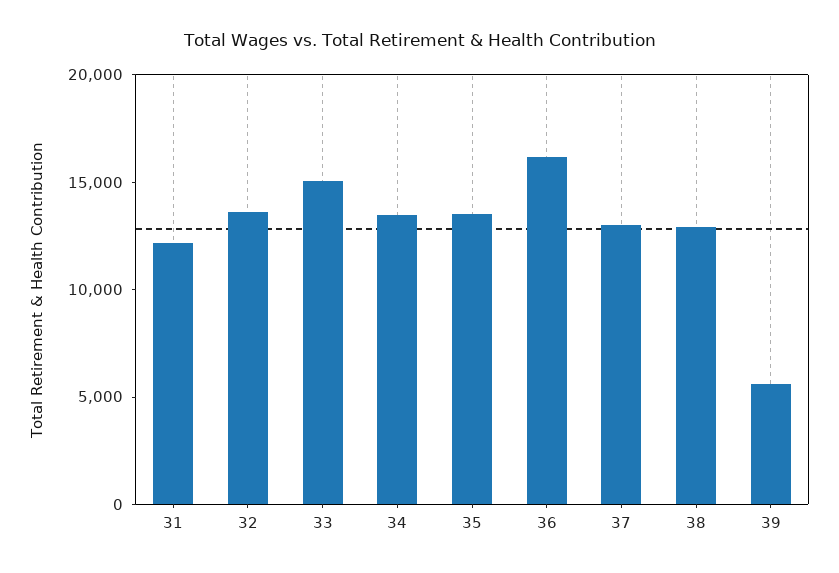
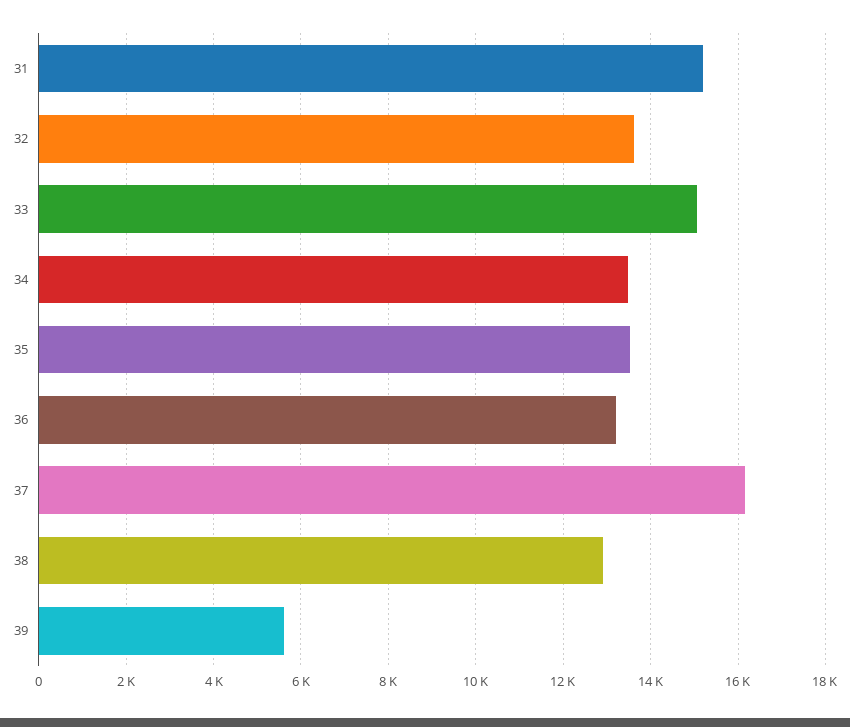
31: 12000 -> 15200
36: 16000 -> 13200
37: 13000 -> 16200

